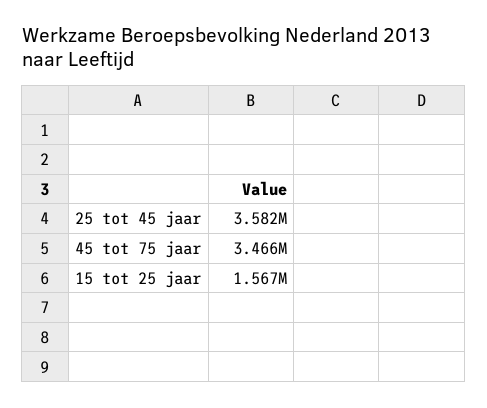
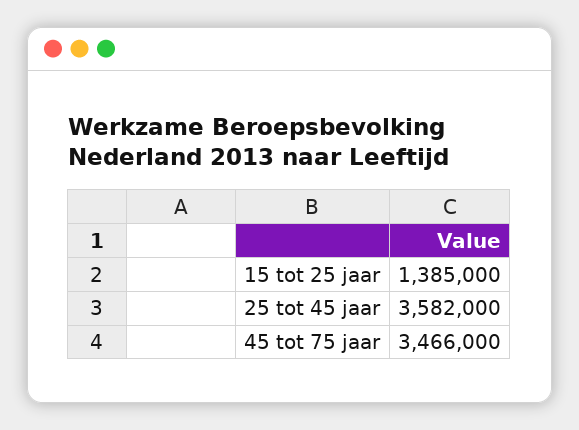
15 tot 25 jaar: 1567000 -> 1385000

